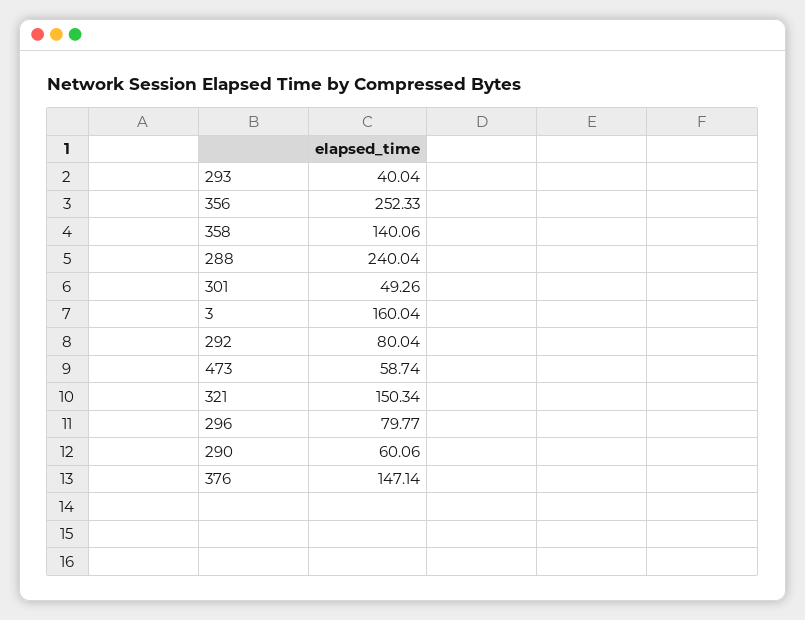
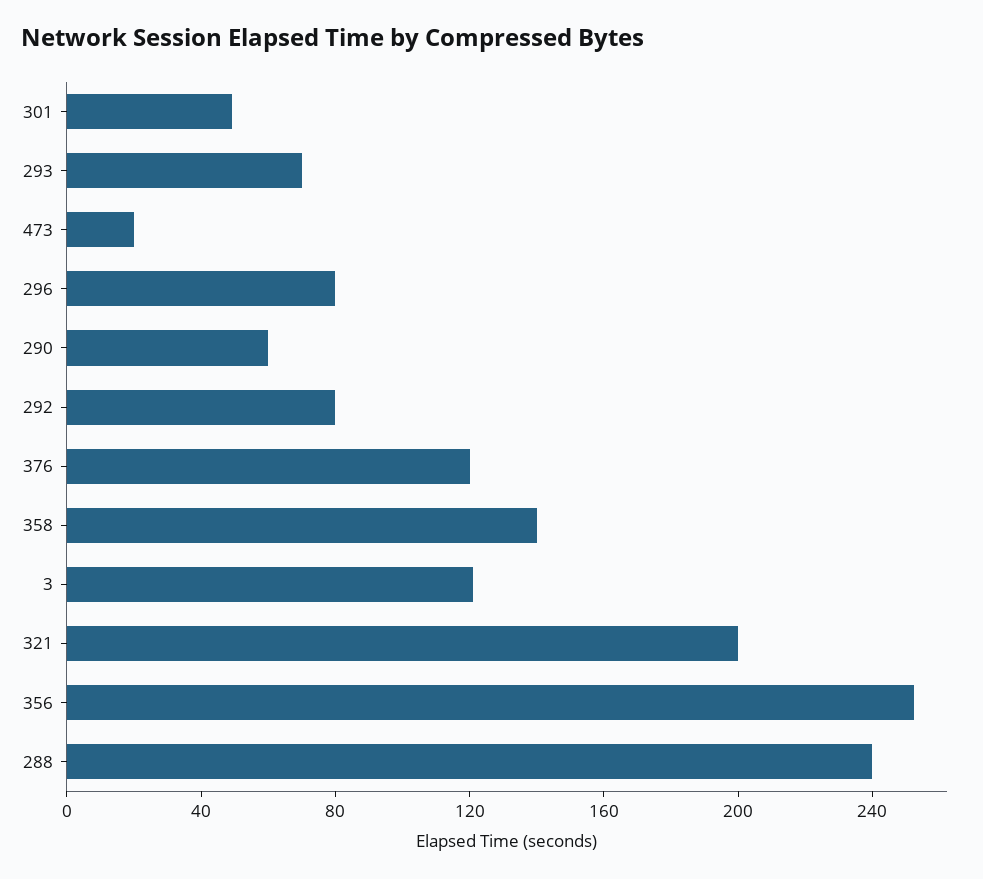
293: 40.04 -> 70
3: 160.04 -> 120
473: 58.74 -> 20
321: 150.34 -> 200
376: 147.14 -> 120

